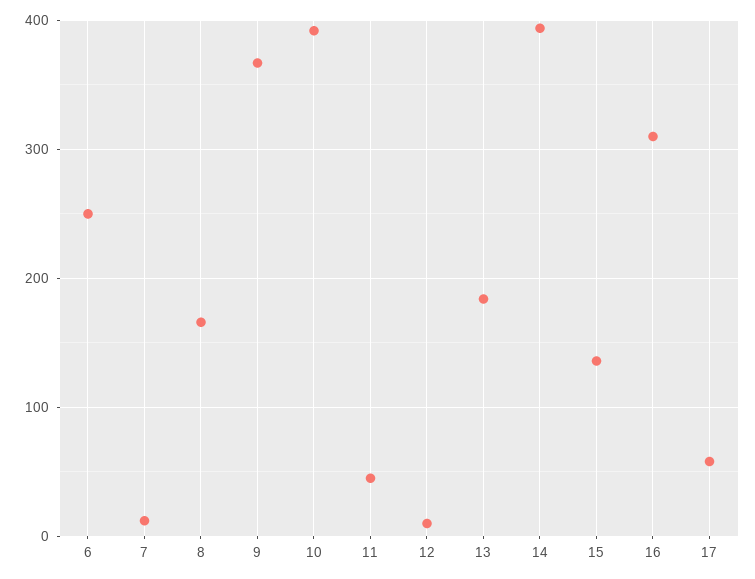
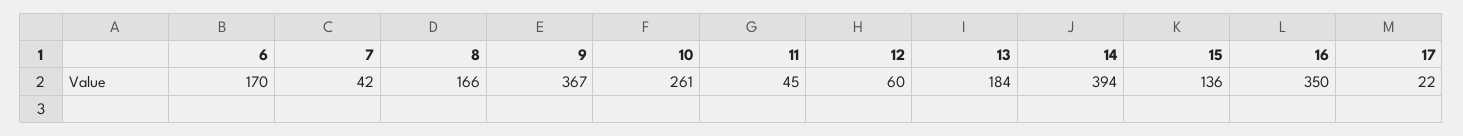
6: 250 -> 170
7: 10 -> 42
10: 390 -> 261
12: 10 -> 60
16: 310 -> 350
17: 60 -> 22

